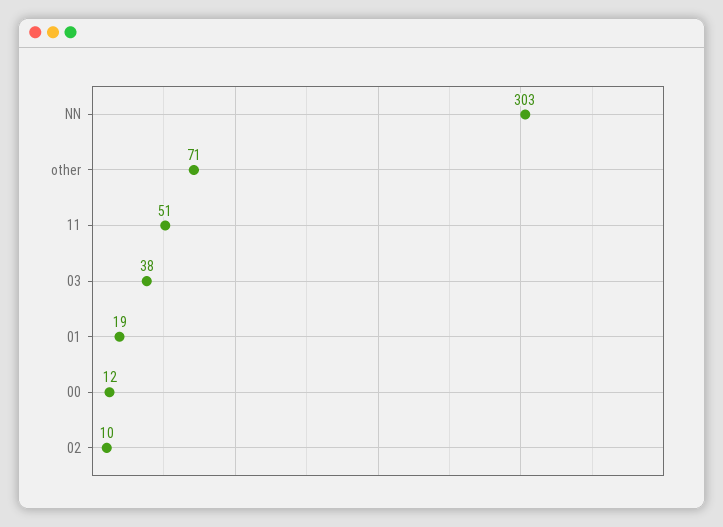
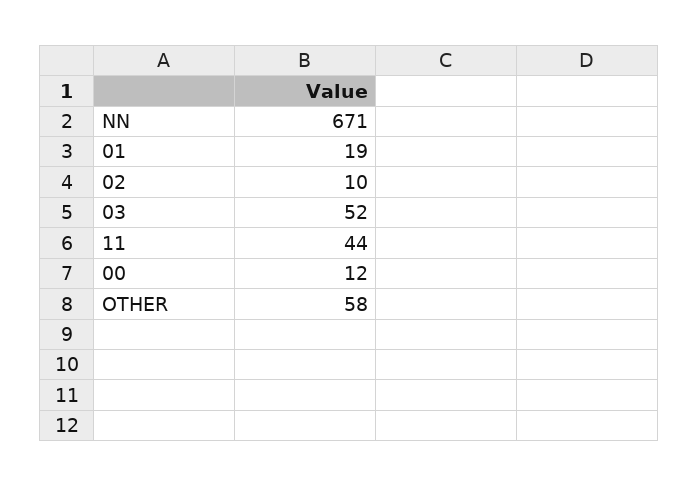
NN: 303 -> 671
other: 71 -> 58
11: 51 -> 44
03: 38 -> 52

